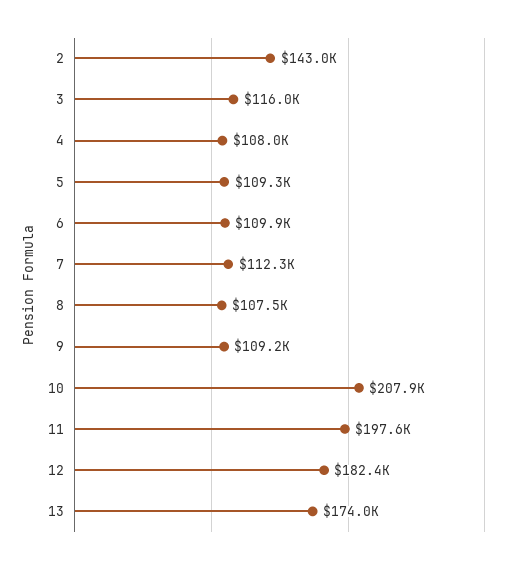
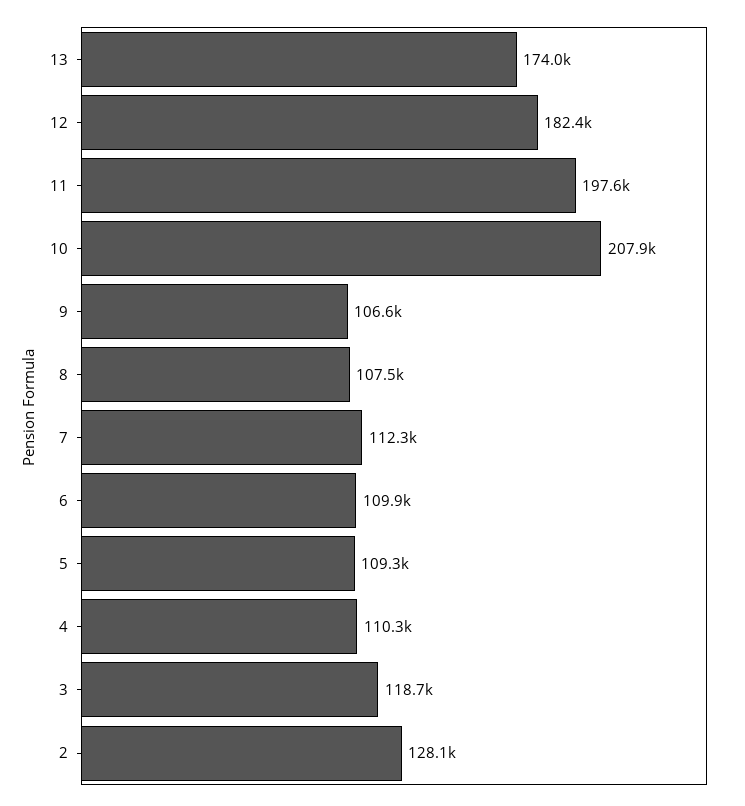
2: 143000 -> 128100
3: 116000 -> 118700
4: 108000 -> 110300
9: 109200 -> 106600

